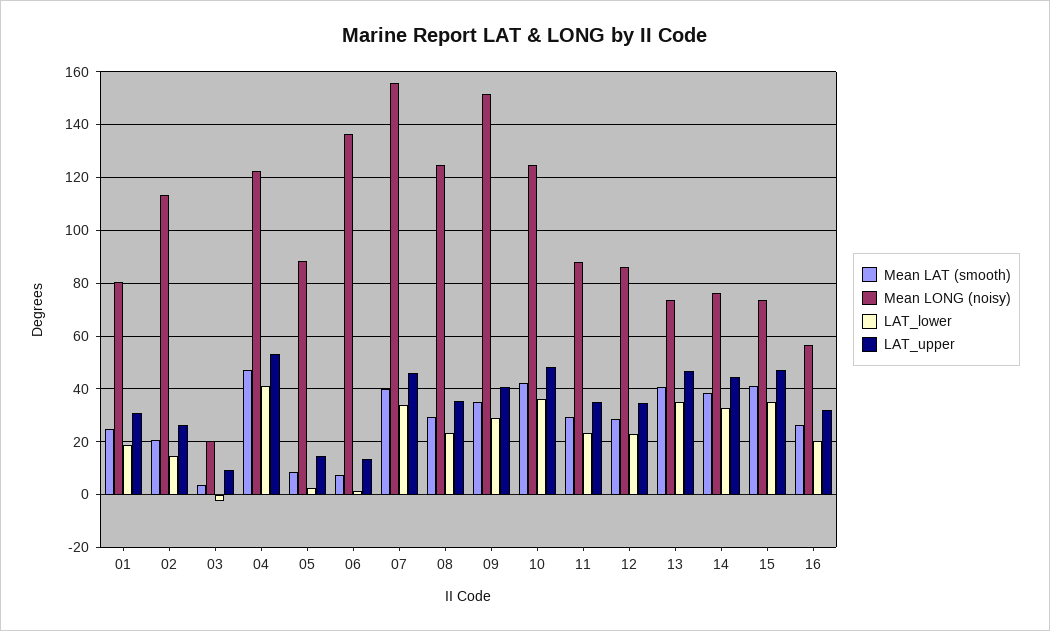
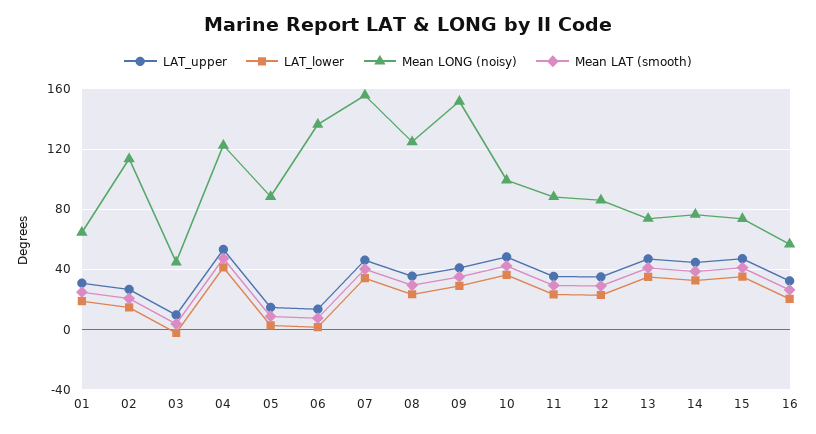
Mean LONG (noisy), 01: 80 -> 65
Mean LONG (noisy), 03: 20 -> 45
Mean LONG (noisy), 10: 125 -> 100

